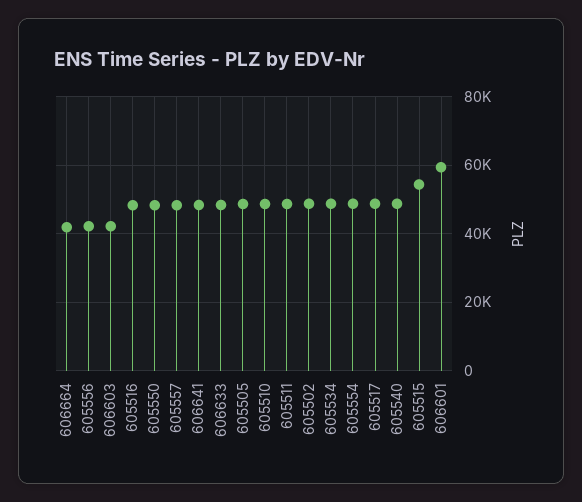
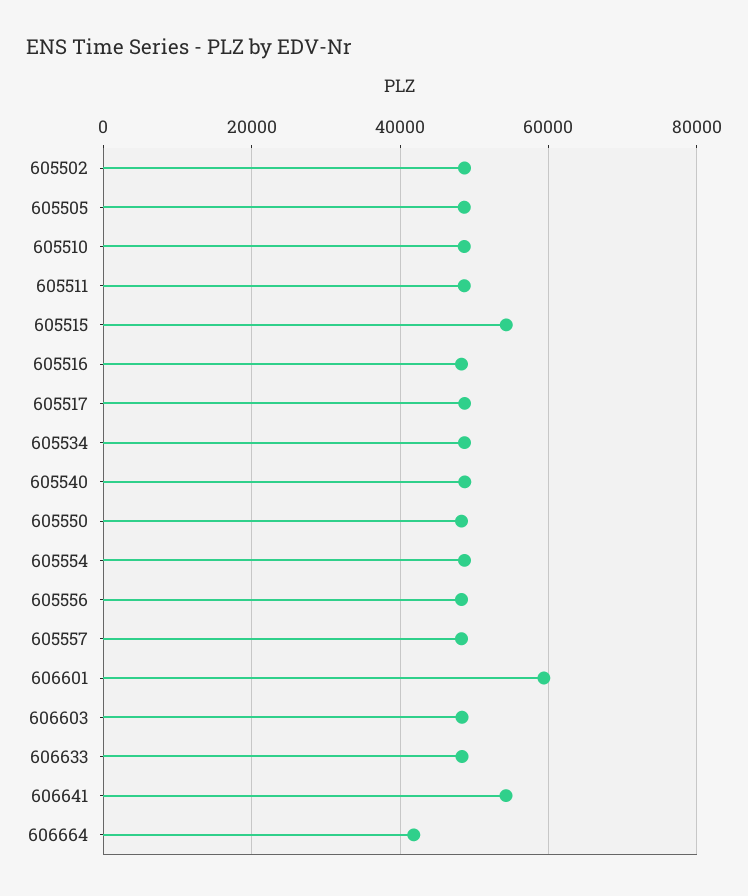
605556: 42000 -> 48000
606603: 42000 -> 48000
606641: 48000 -> 54000

